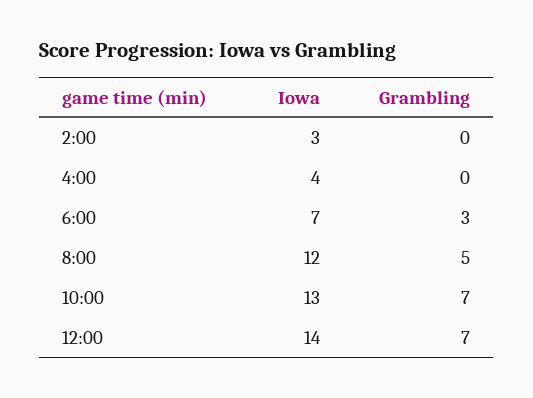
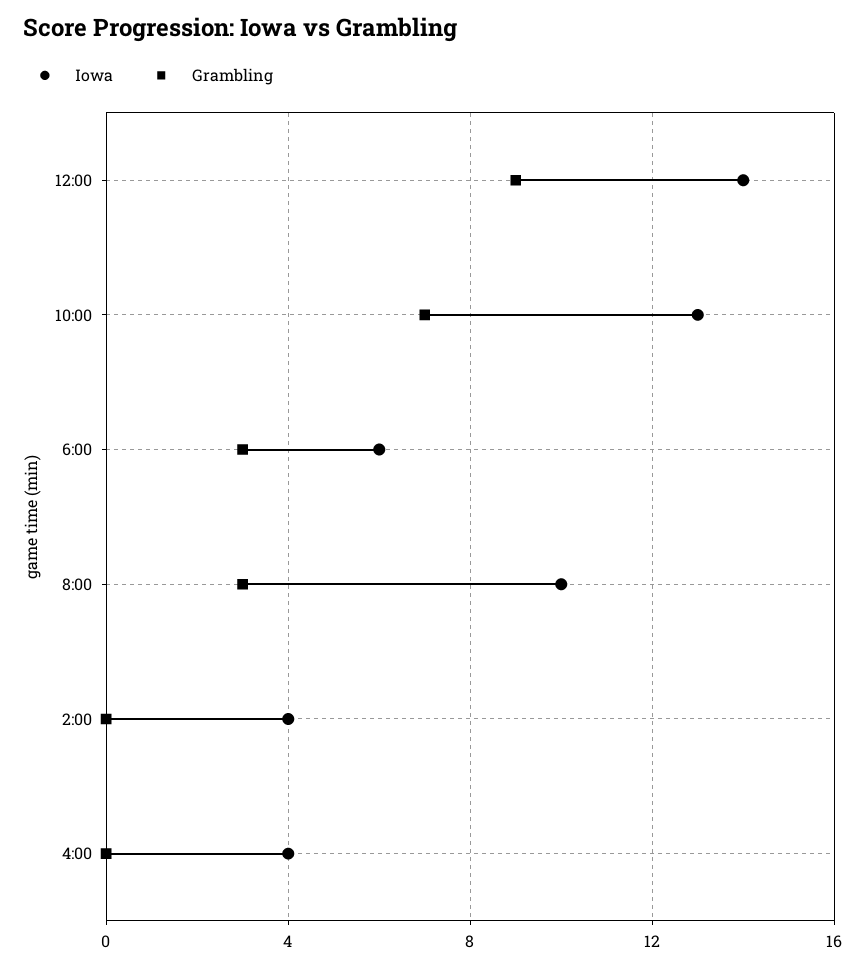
Iowa, 2:00: 3 -> 4
Iowa, 6:00: 7 -> 6
Iowa, 8:00: 12 -> 10
Grambling, 8:00: 5 -> 3
Grambling, 12:00: 7 -> 9

